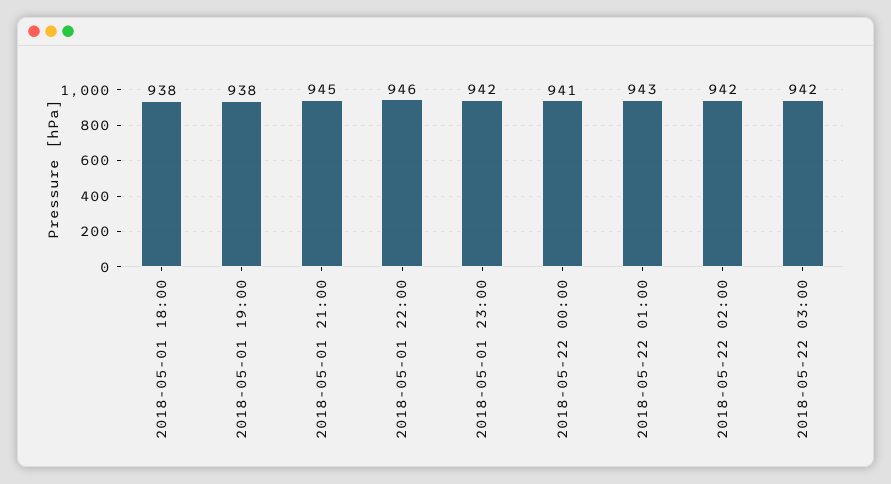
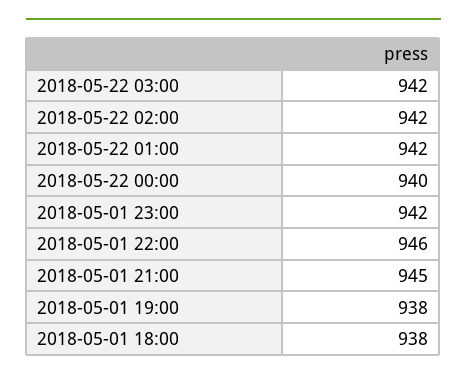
2018-05-22 00:00: 941 -> 940
2018-05-22 01:00: 943 -> 942

